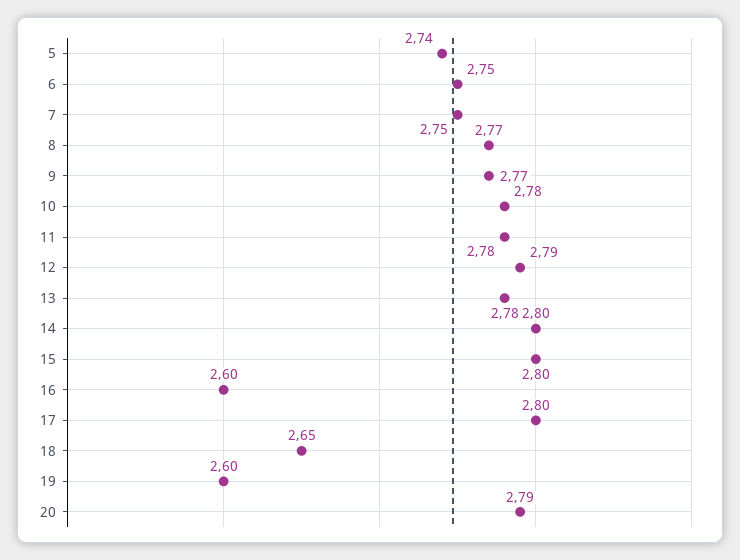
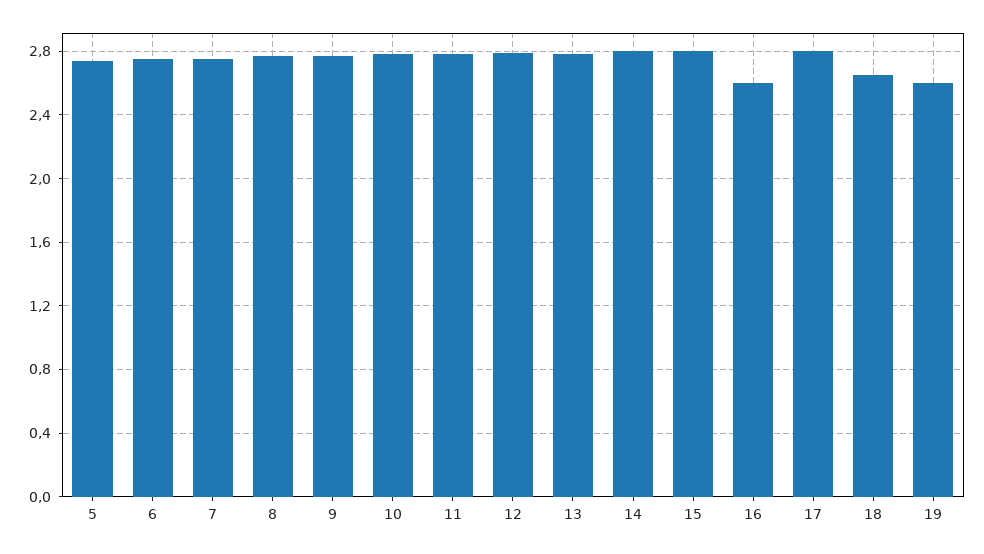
20: 2.79 -> none

